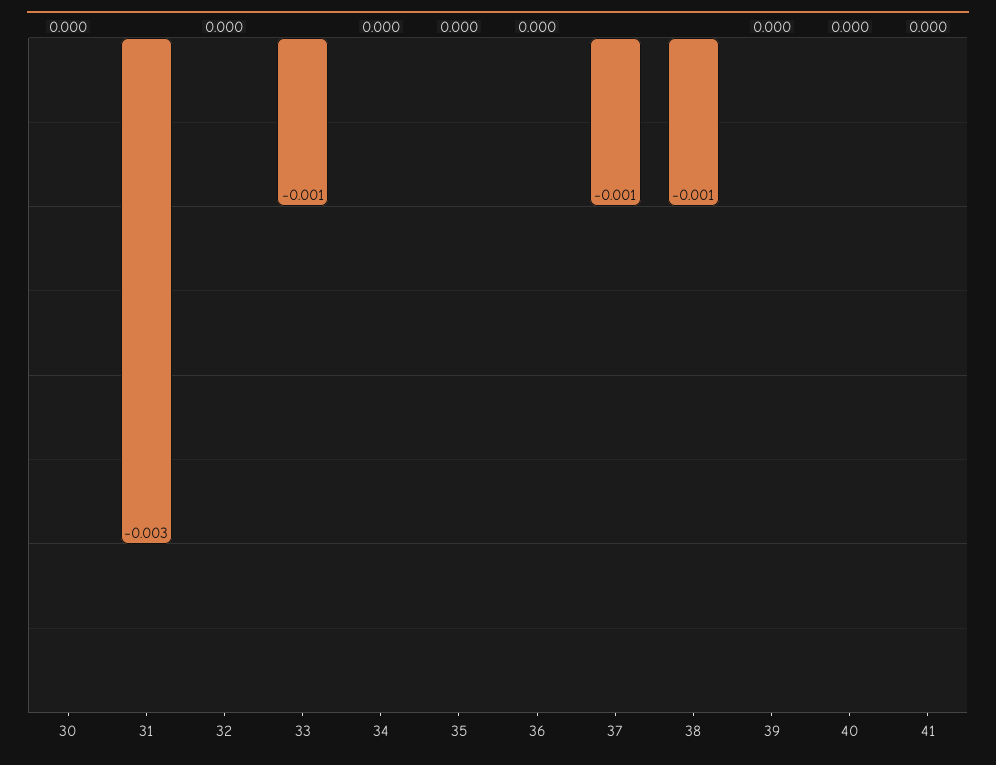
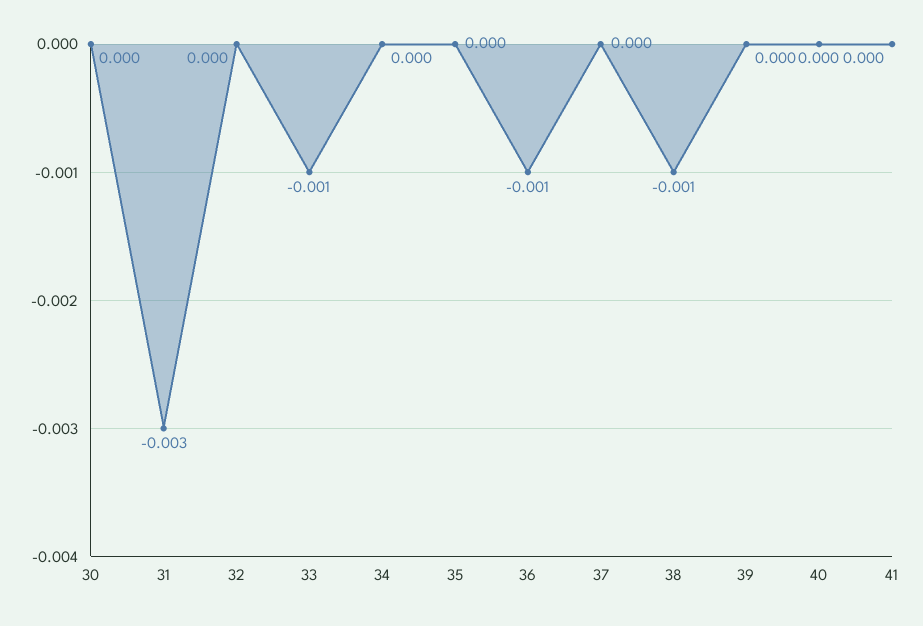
36: 0 -> -0.001
37: -0.001 -> 0

